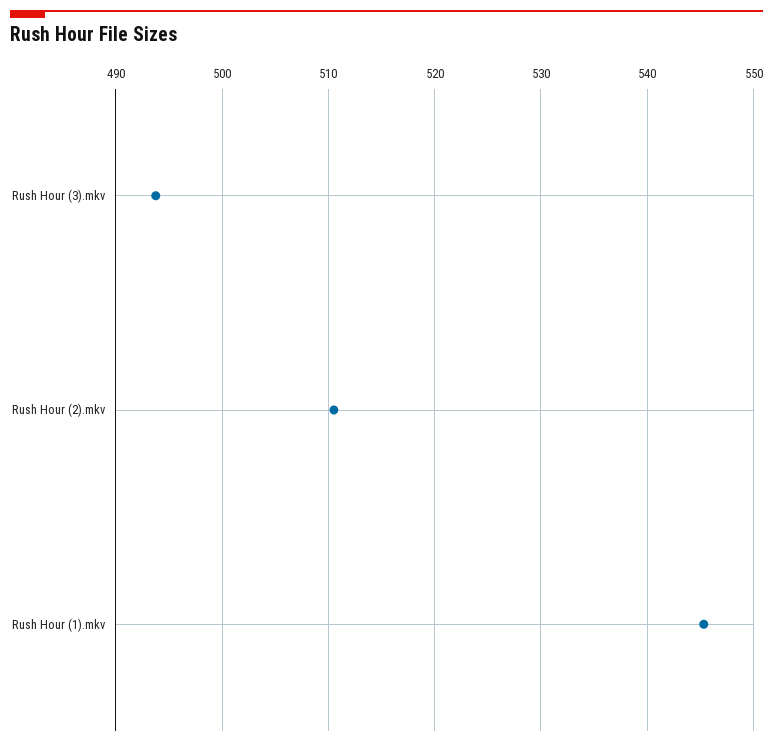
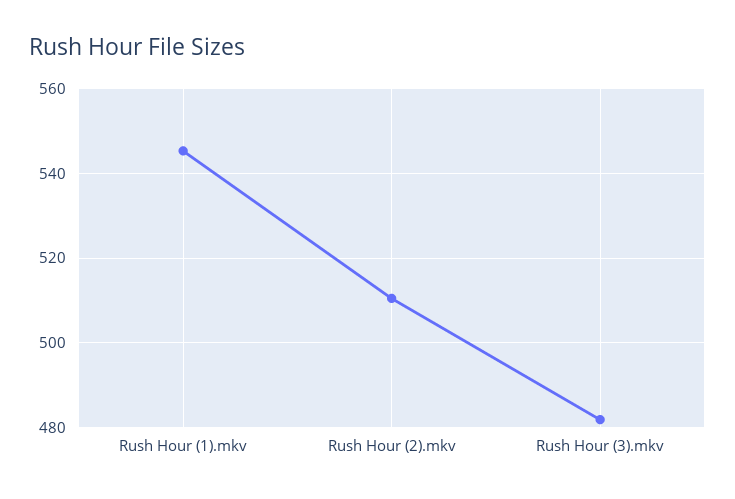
Rush Hour (3).mkv: 494 -> 482

